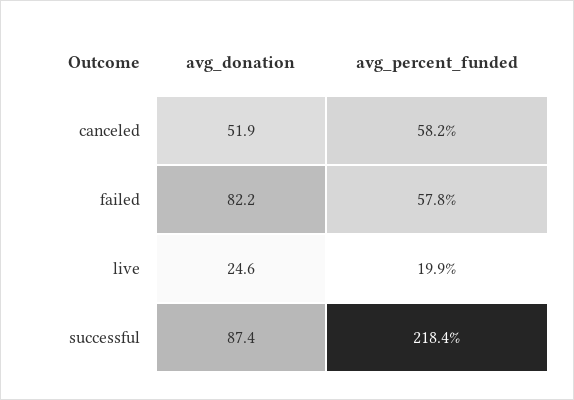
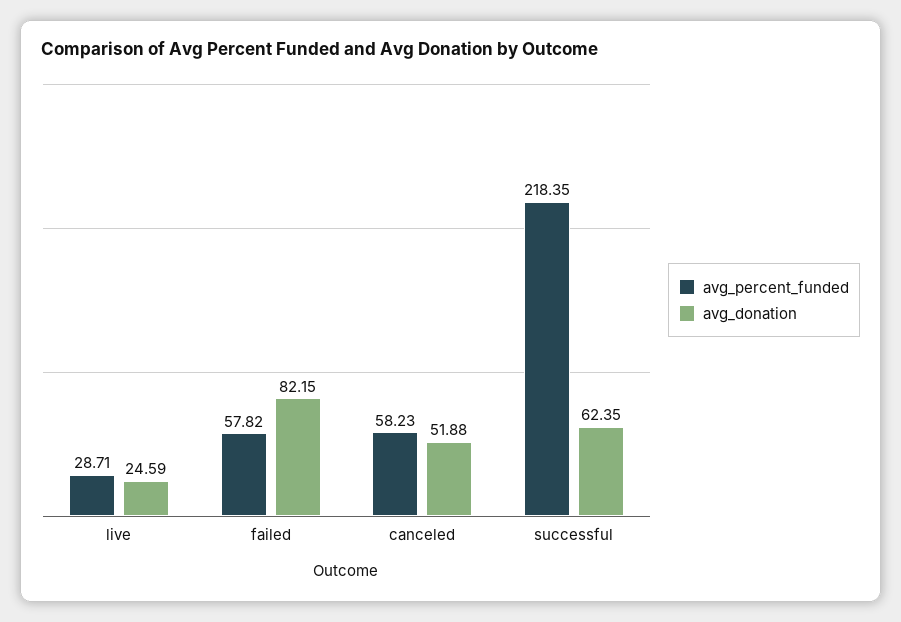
avg_percent_funded, live: 19.9 -> 28.71
avg_donation, successful: 87.4 -> 62.35

